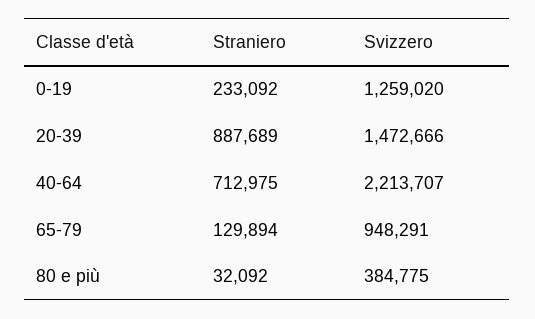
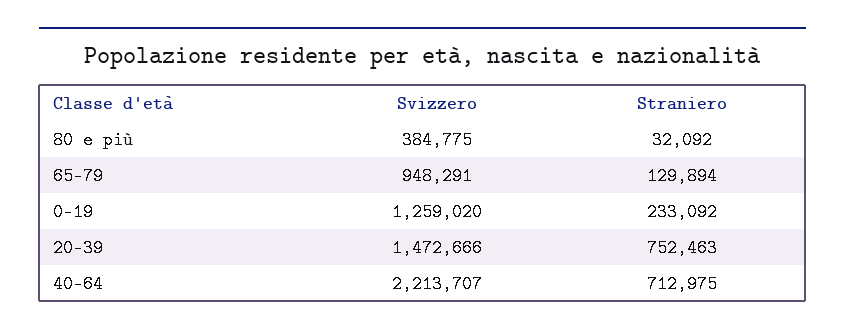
Straniero, 20-39: 887689 -> 752463

